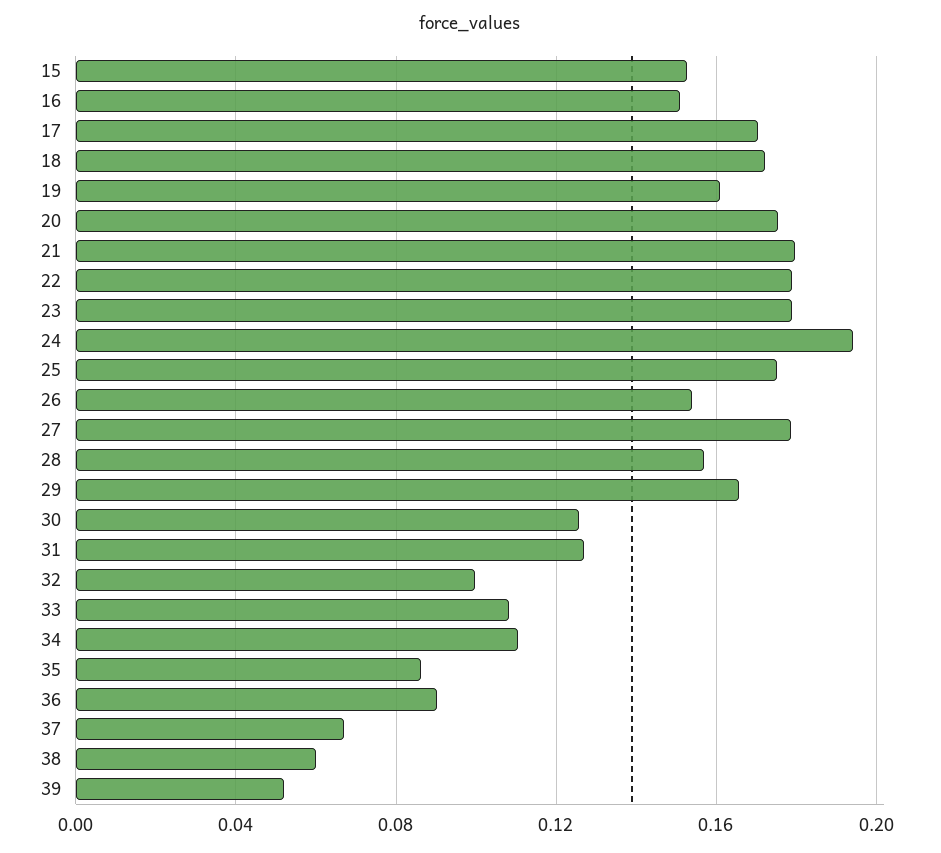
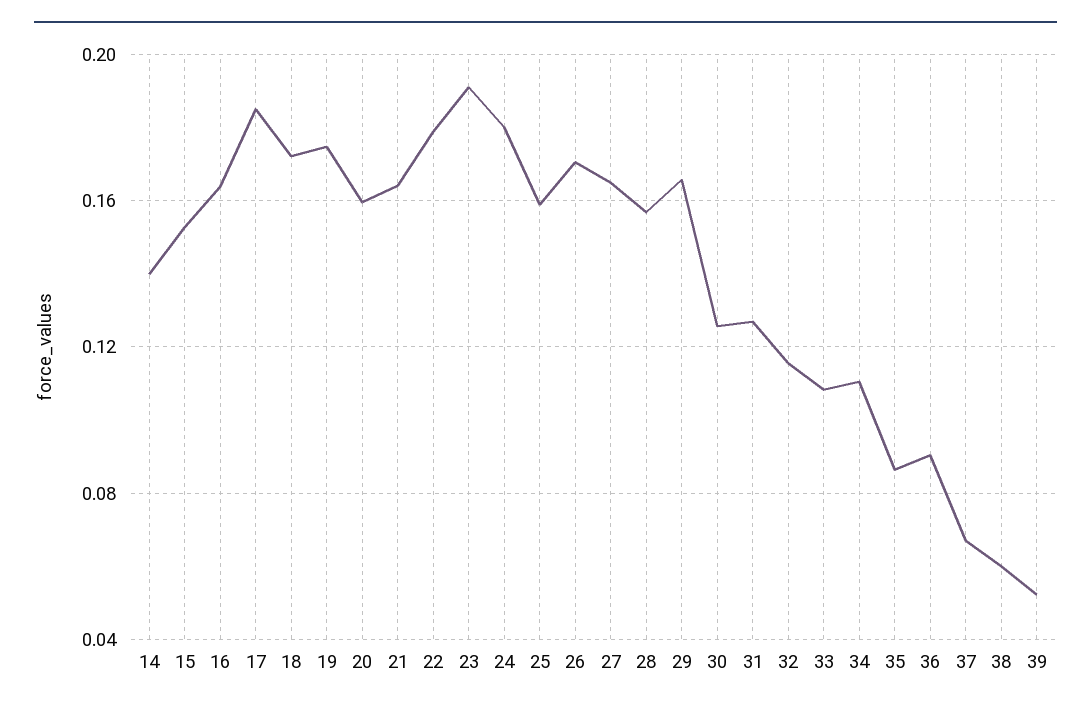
16: 0.15 -> 0.165
17: 0.17 -> 0.185
19: 0.16 -> 0.175
20: 0.175 -> 0.16
21: 0.18 -> 0.165
23: 0.18 -> 0.19
24: 0.195 -> 0.18
25: 0.175 -> 0.16
26: 0.155 -> 0.17
27: 0.18 -> 0.165
32: 0.1 -> 0.115
14: none -> 0.14

